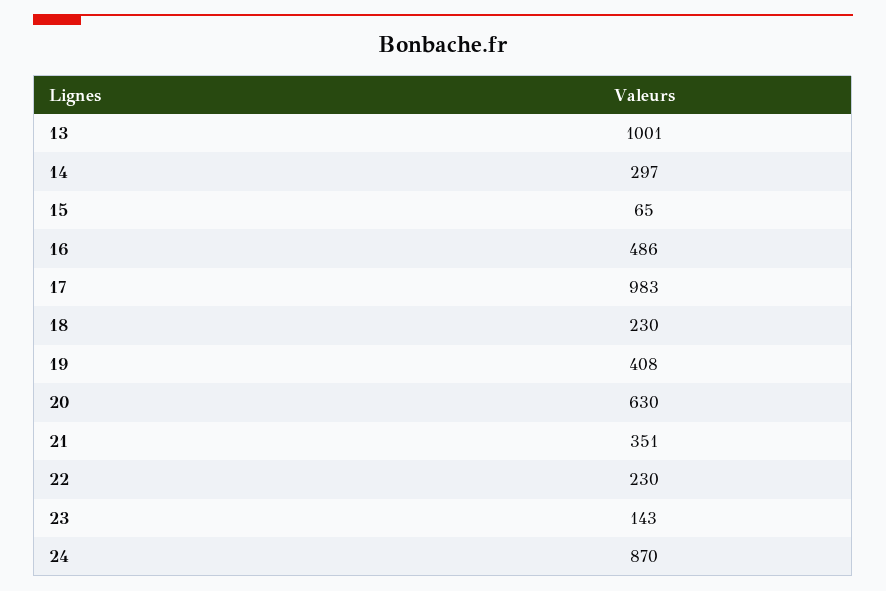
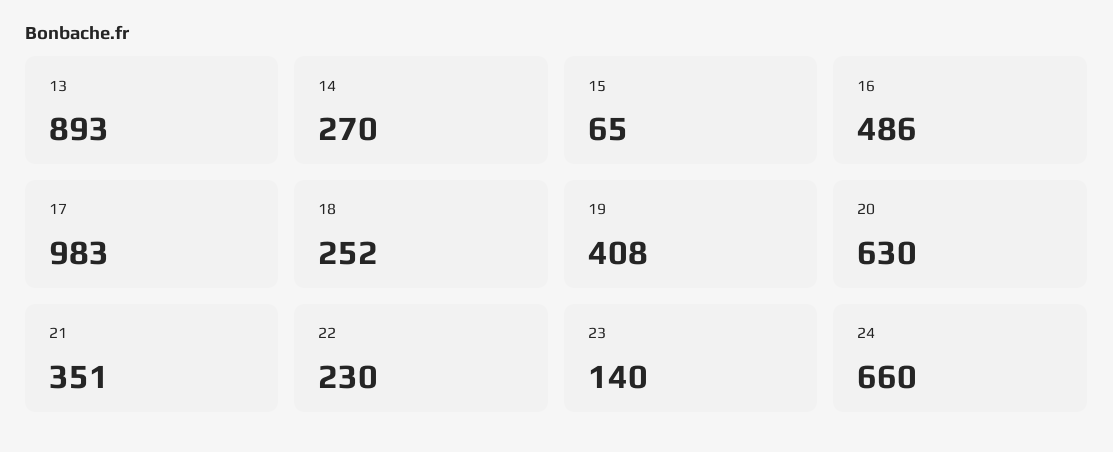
13: 1001 -> 893
14: 297 -> 270
18: 230 -> 252
23: 143 -> 140
24: 870 -> 660

